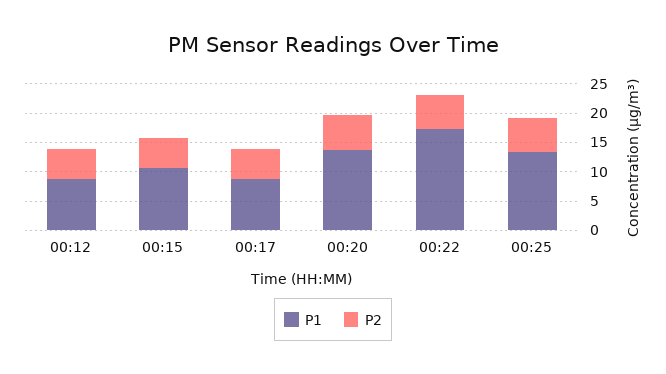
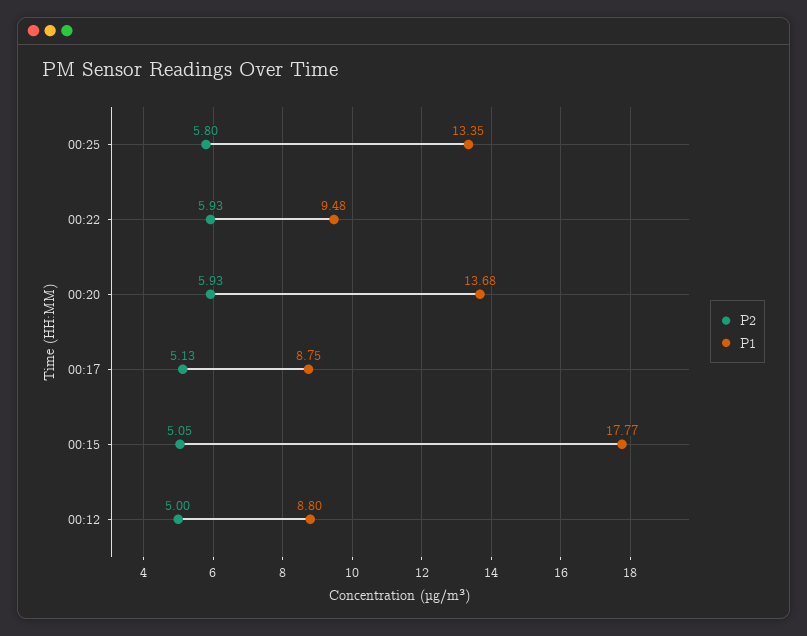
P1, 00:15: 10 -> 17.77
P1, 00:22: 17.5 -> 9.48

